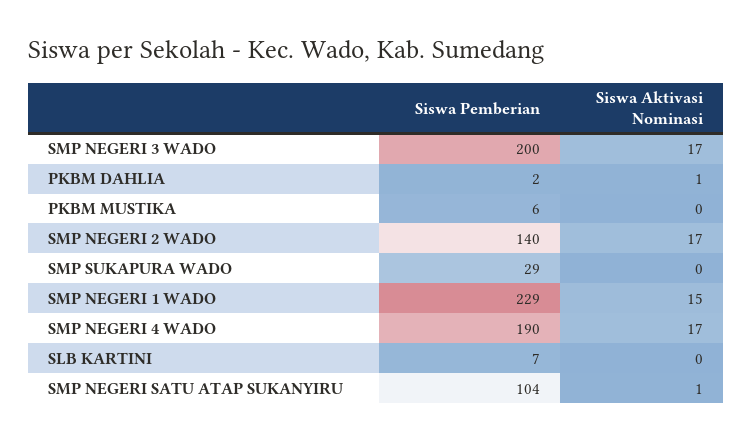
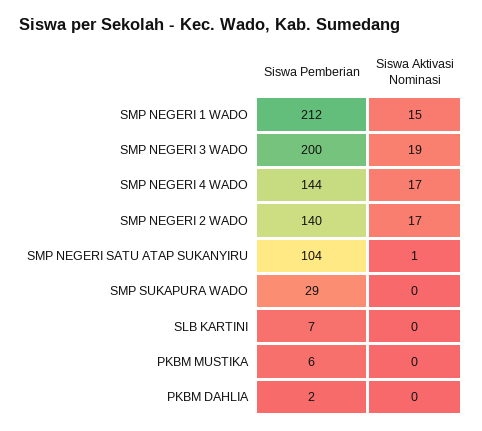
Siswa Aktivasi Nominasi, SMP NEGERI 3 WADO: 17 -> 19
Siswa Aktivasi Nominasi, PKBM DAHLIA: 1 -> 0
Siswa Pemberian, SMP NEGERI 1 WADO: 229 -> 212
Siswa Pemberian, SMP NEGERI 4 WADO: 190 -> 144

